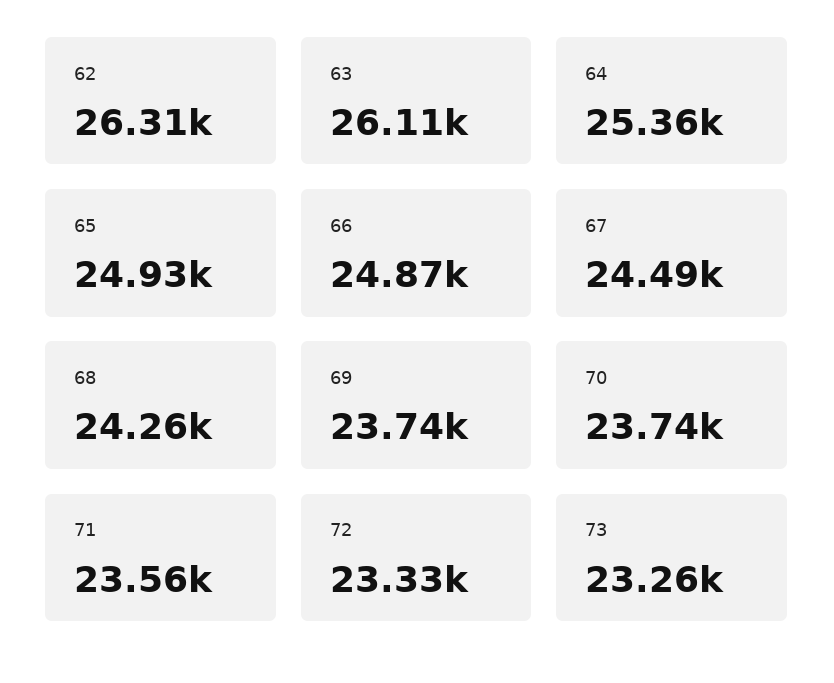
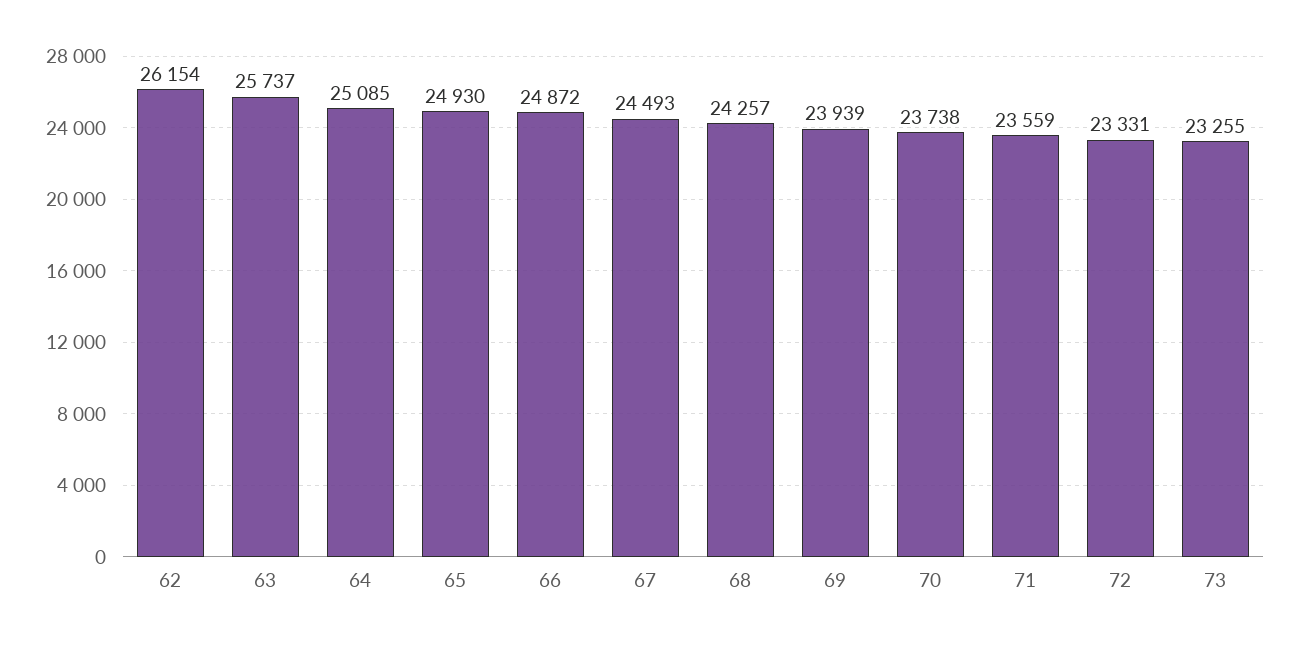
62: 26310 -> 26154
63: 26110 -> 25737
64: 25360 -> 25085
69: 23740 -> 23939

